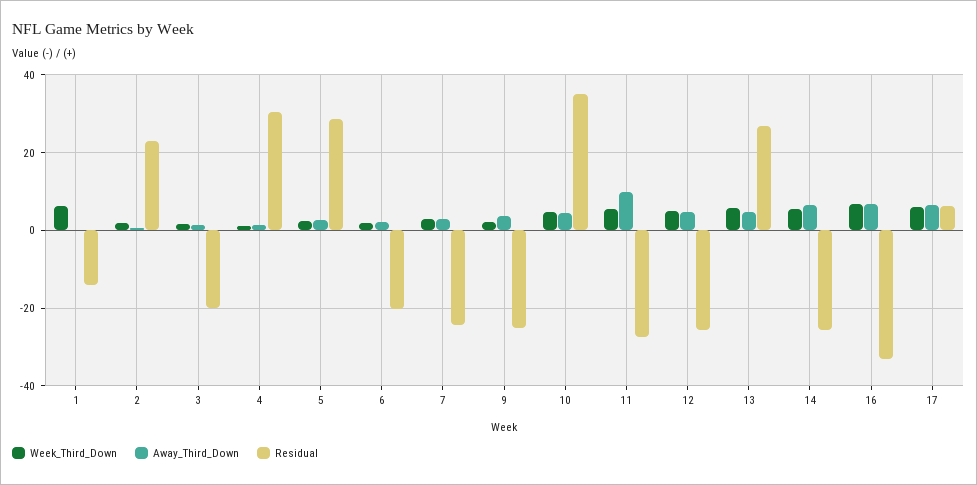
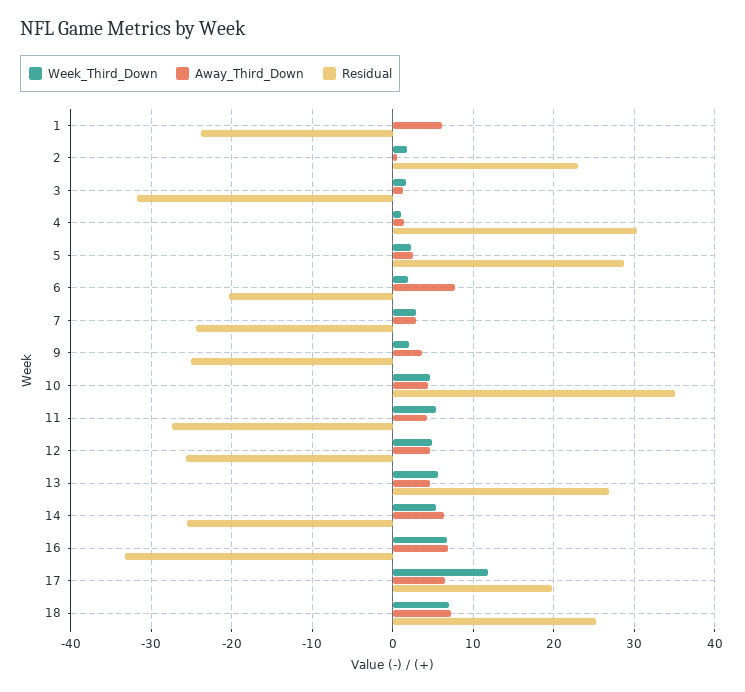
Week_Third_Down, 1: 6 -> 0
Away_Third_Down, 1: 0 -> 6
Residual, 1: -14 -> -24
Residual, 3: -20 -> -32
Away_Third_Down, 6: 2 -> 8
Away_Third_Down, 11: 10 -> 4
Week_Third_Down, 17: 6 -> 12
Residual, 17: 6 -> 20
Week_Third_Down, 18: none -> 7
Away_Third_Down, 18: none -> 7
Residual, 18: none -> 25

